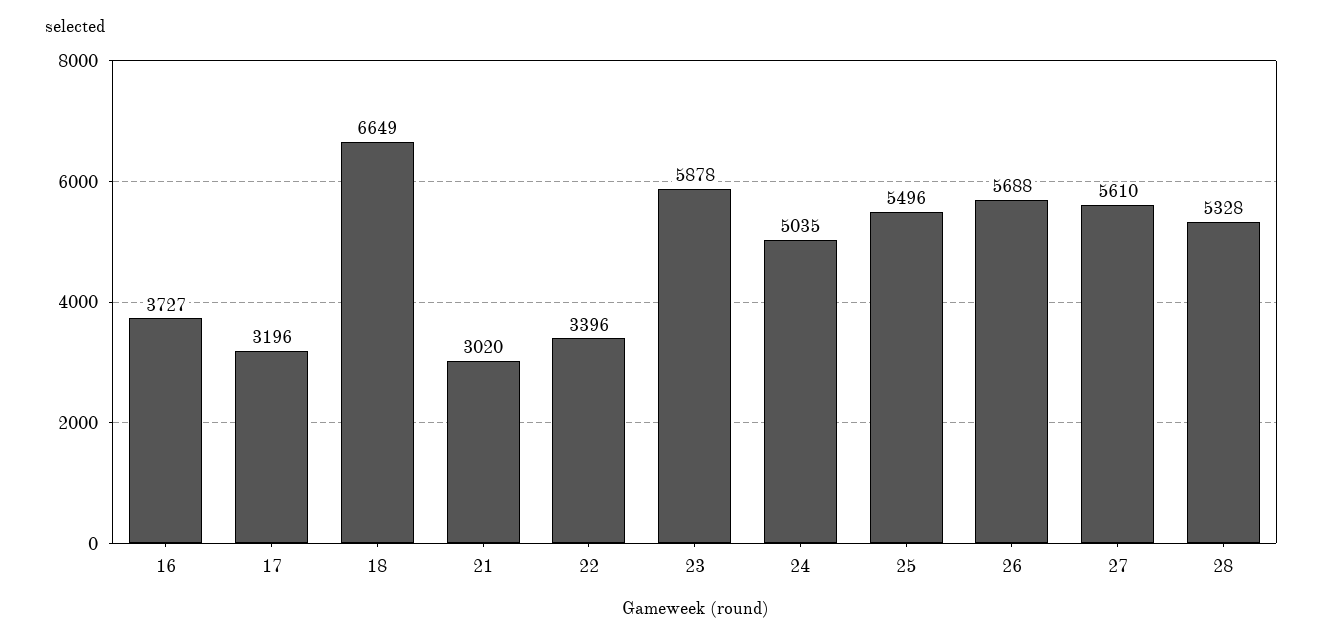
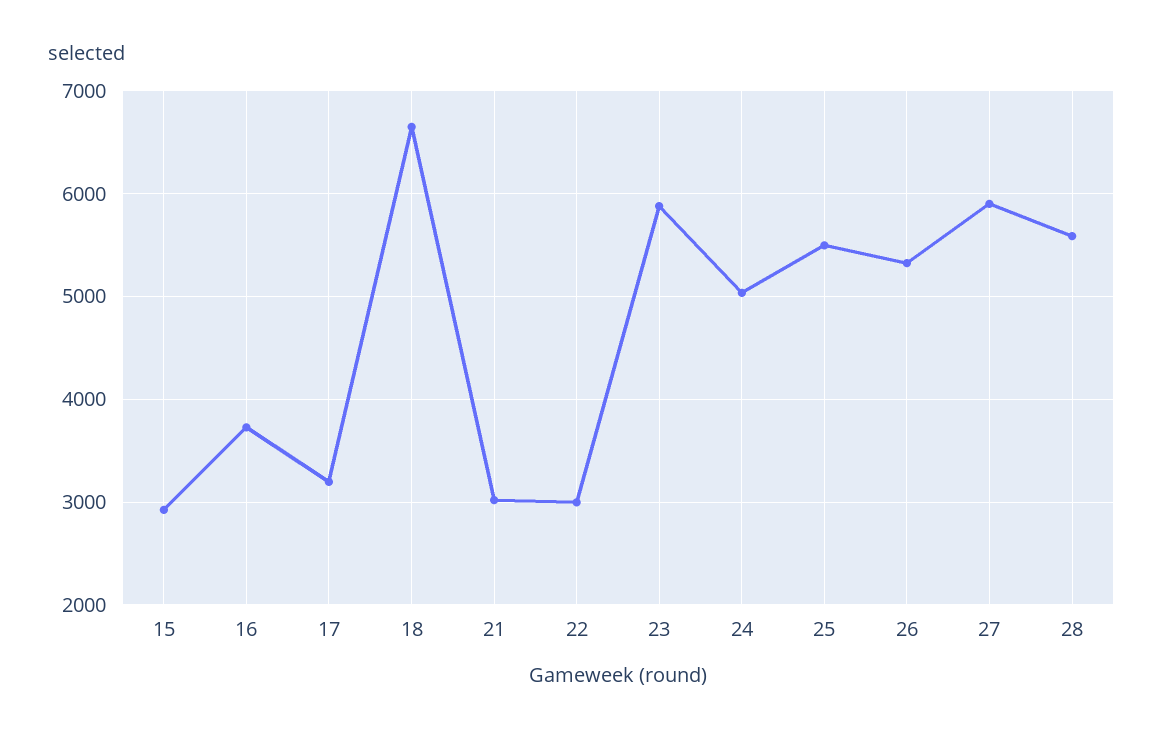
22: 3396 -> 3000
26: 5688 -> 5300
27: 5610 -> 5900
28: 5328 -> 5600
15: none -> 2900

